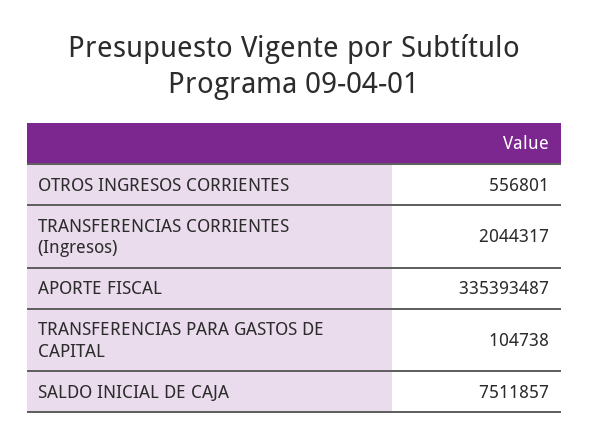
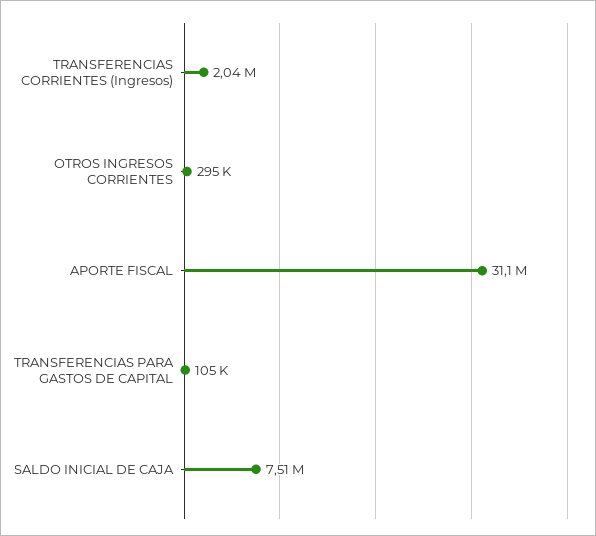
OTROS INGRESOS CORRIENTES: 556801 -> 295000
APORTE FISCAL: 335393487 -> 31100000

